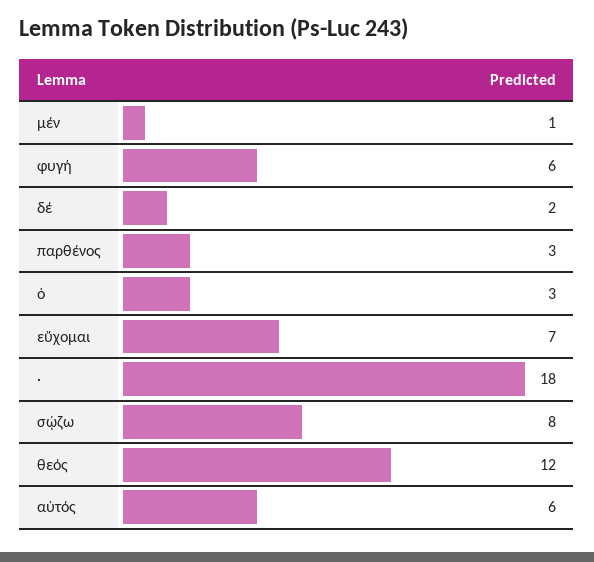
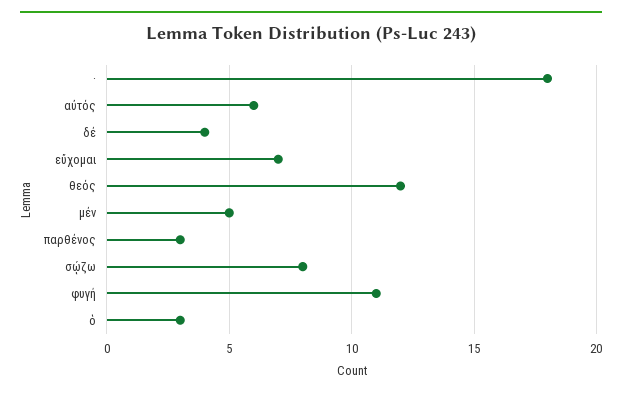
μέν: 1 -> 5
φυγή: 6 -> 11
δέ: 2 -> 4

